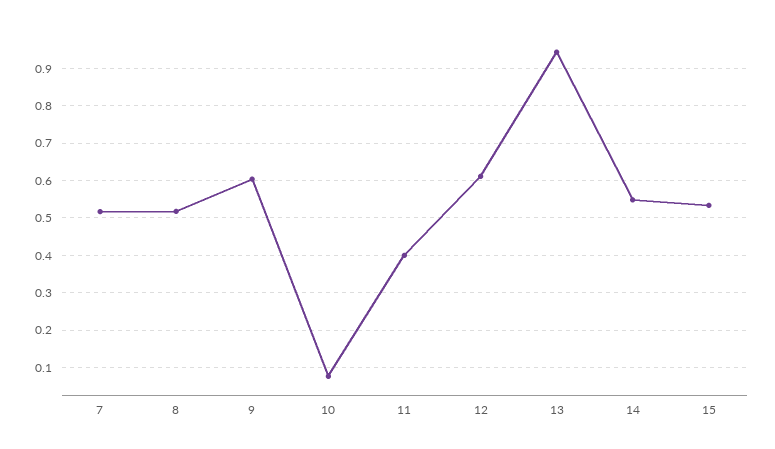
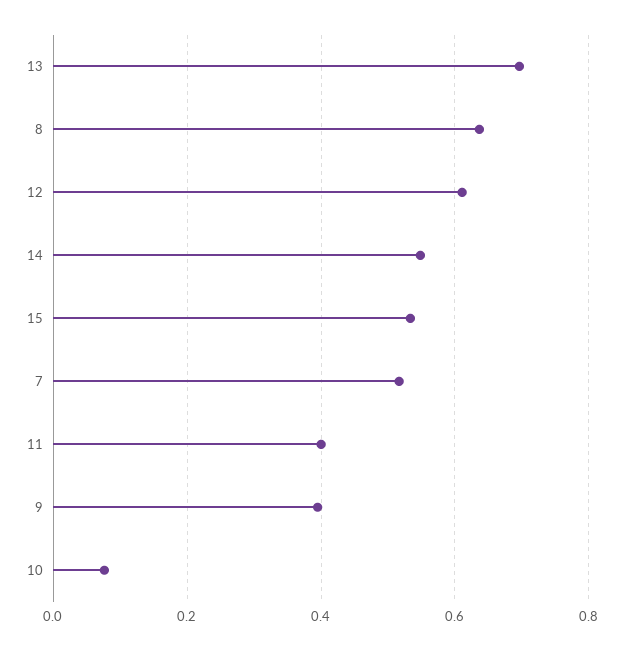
8: 0.52 -> 0.64
9: 0.6 -> 0.4
13: 0.94 -> 0.7

